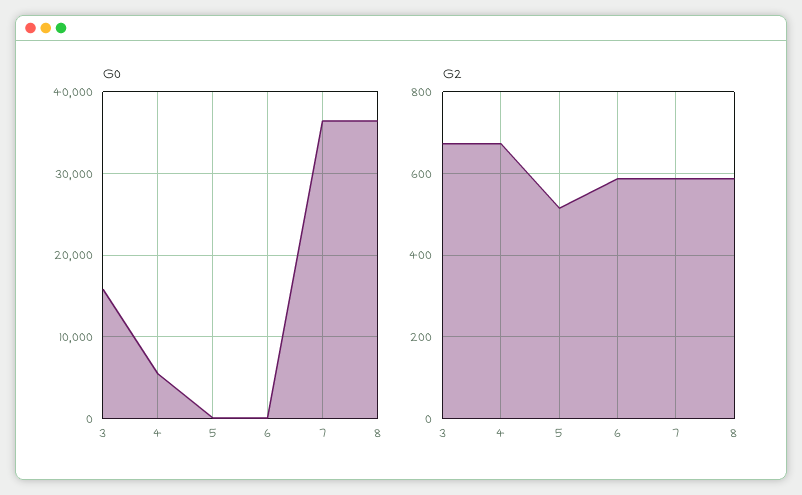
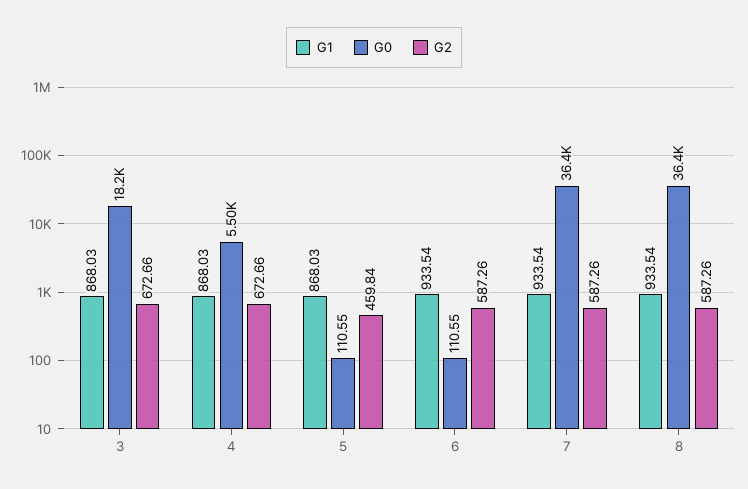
G0, 3: 16000 -> 18200
G2, 5: 520 -> 459.84
G1, 3: none -> 868.03
G1, 4: none -> 868.03
G1, 5: none -> 868.03
G1, 6: none -> 933.54
G1, 7: none -> 933.54
G1, 8: none -> 933.54

